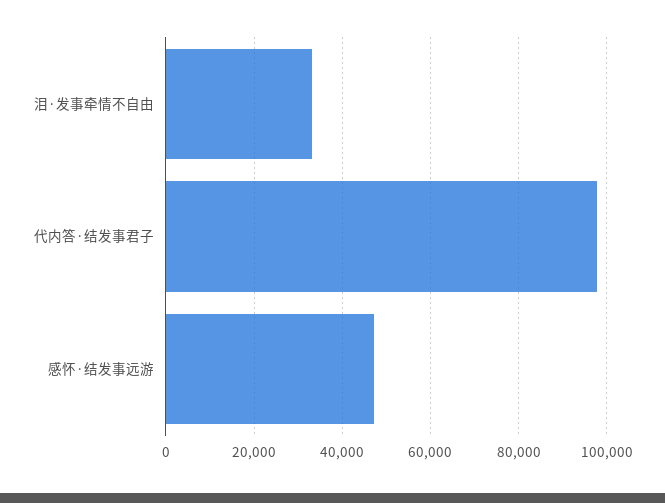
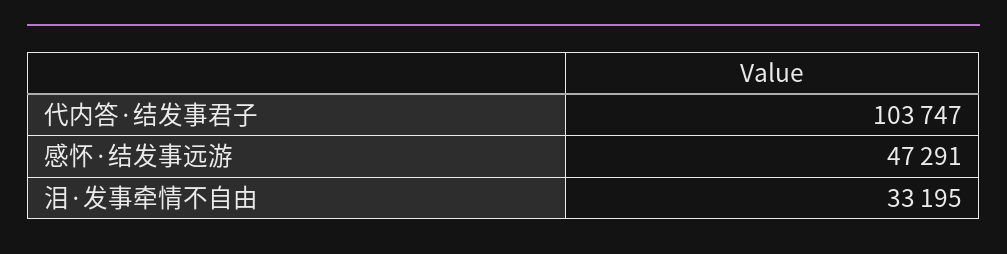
代内答·结发事君子: 98000 -> 103747

